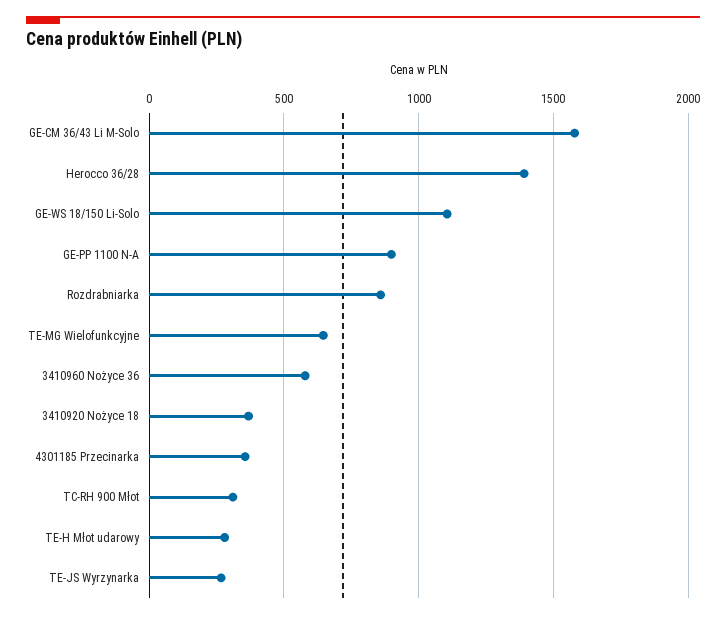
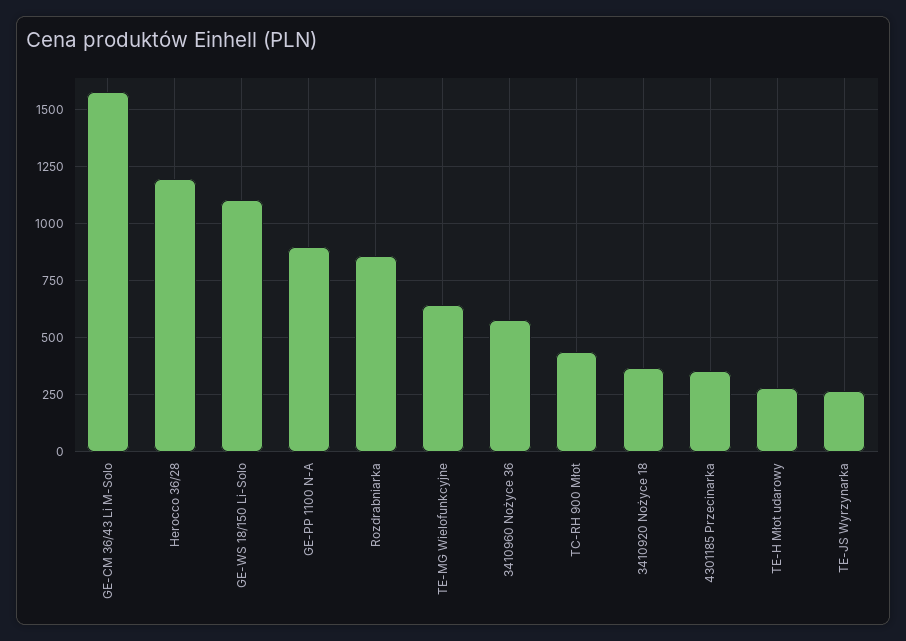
Herocco 36/28: 1400 -> 1200
TC-RH 900 Młot: 300 -> 450

